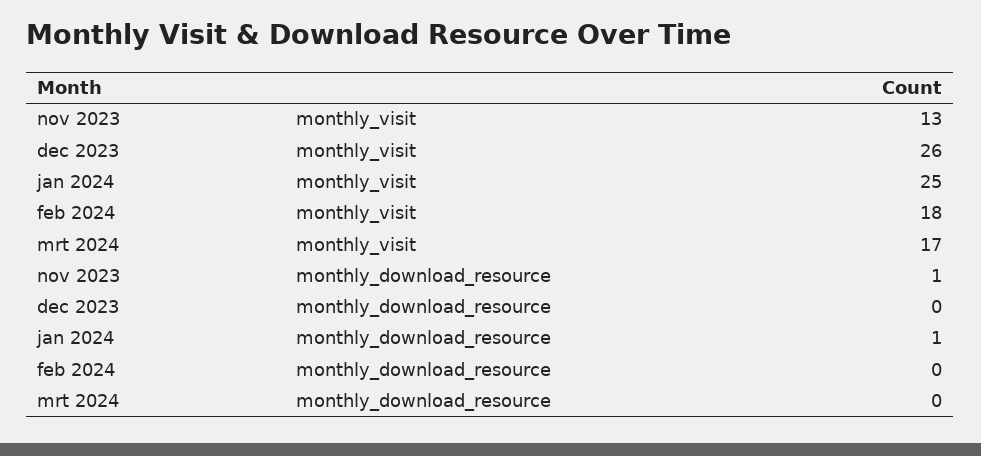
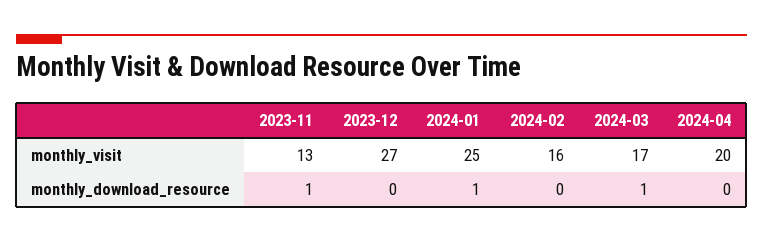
dec 2023, monthly_visit: 26 -> 27
feb 2024, monthly_visit: 18 -> 16
mrt 2024, monthly_download_resource: 0 -> 1
2024-04, monthly_visit: none -> 20
2024-04, monthly_download_resource: none -> 0

